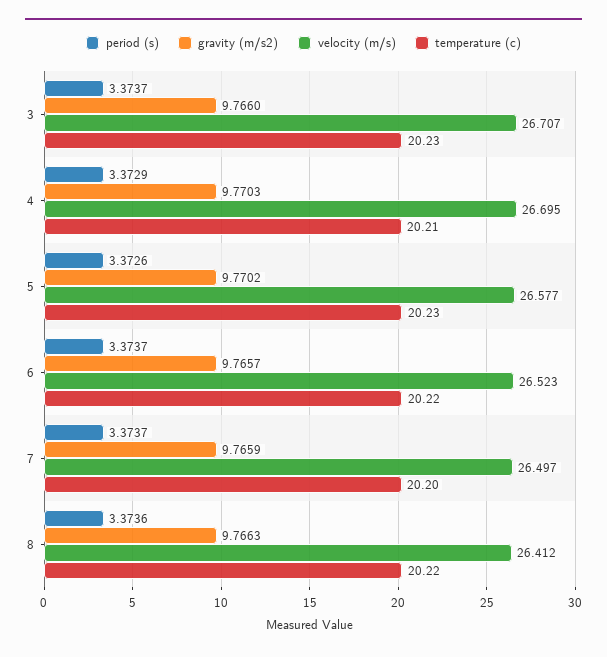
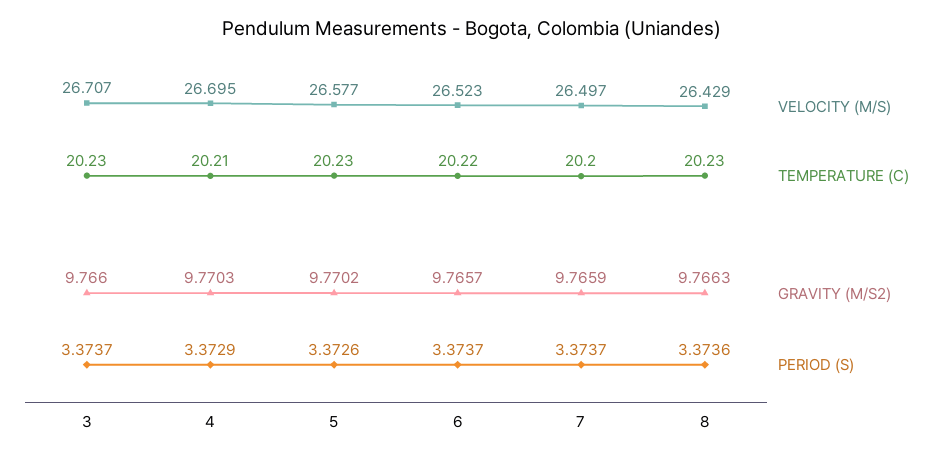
velocity (m/s), 8: 26.412 -> 26.429
temperature (c), 8: 20.22 -> 20.23

